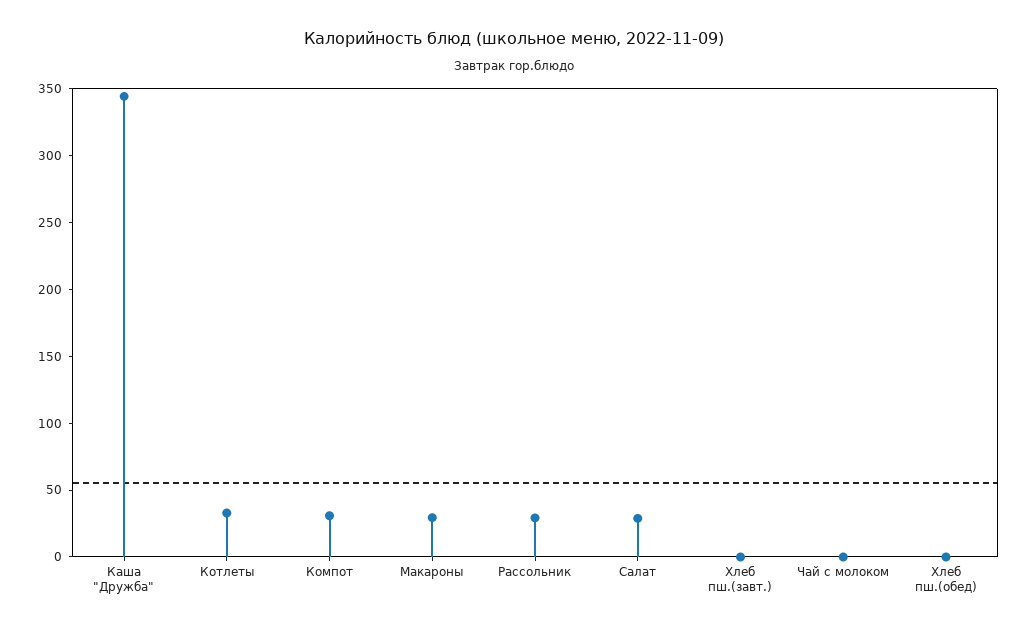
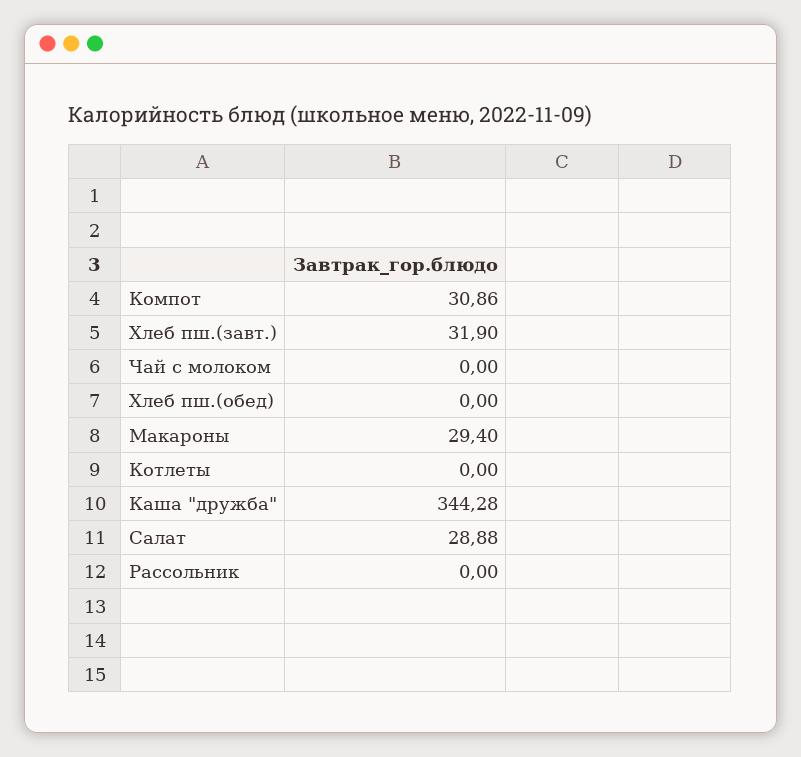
Котлеты: 30 -> 0
Рассольник: 30 -> 0
Хлеб пш.(завт.): 0 -> 31.9

